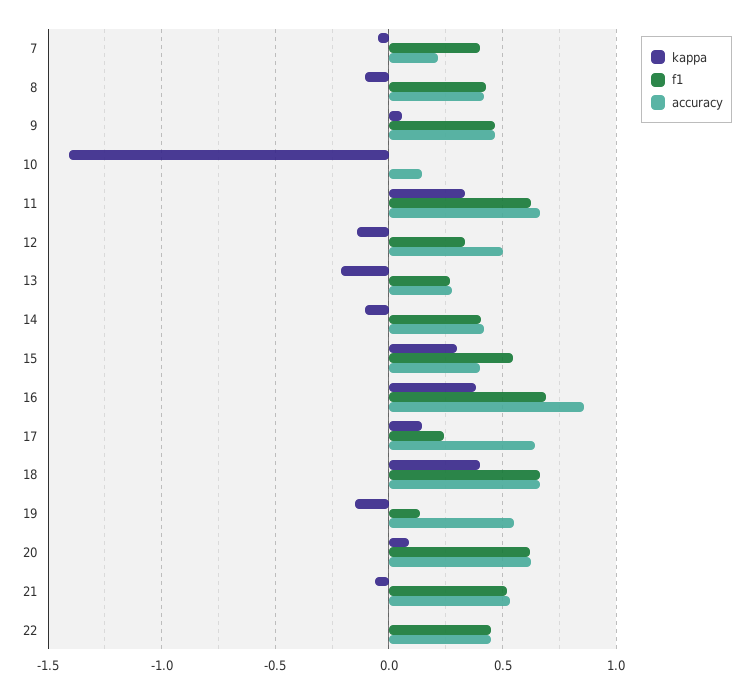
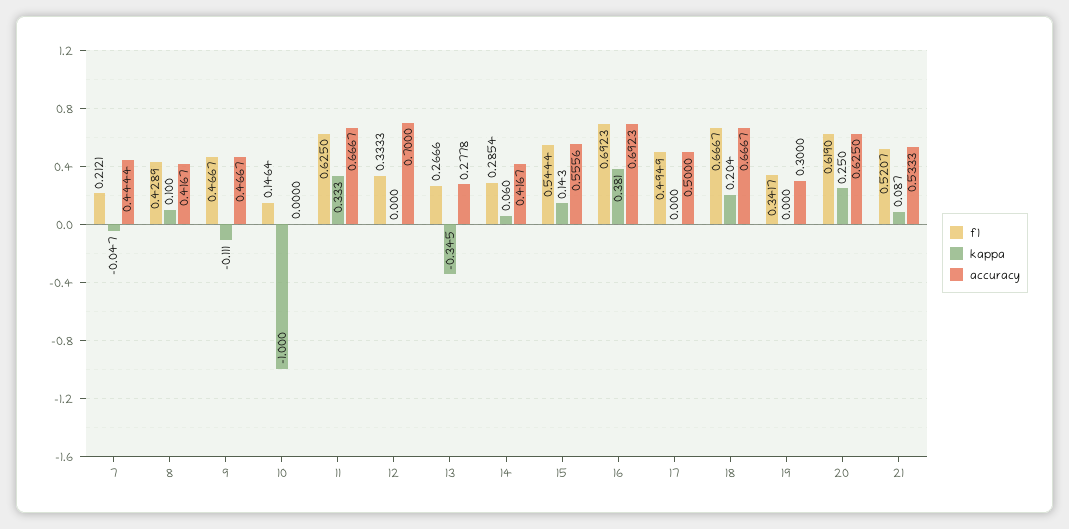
f1, 7: 0.4 -> 0.2121
accuracy, 7: 0.2 -> 0.4444
kappa, 8: -0.1 -> 0.1
kappa, 9: 0.05 -> -0.111
kappa, 10: -1.4 -> -1
f1, 10: 0 -> 0.1464
accuracy, 10: 0.15 -> 0
kappa, 12: -0.15 -> 0
accuracy, 12: 0.5 -> 0.7
kappa, 13: -0.2 -> -0.345
kappa, 14: -0.1 -> 0.06
f1, 14: 0.4 -> 0.2854
kappa, 15: 0.3 -> 0.143
accuracy, 15: 0.4 -> 0.5556
accuracy, 16: 0.85 -> 0.6923
kappa, 17: 0.15 -> 0
f1, 17: 0.25 -> 0.4949
accuracy, 17: 0.65 -> 0.5
kappa, 18: 0.4 -> 0.204
kappa, 19: -0.15 -> 0
f1, 19: 0.15 -> 0.3417
accuracy, 19: 0.55 -> 0.3
kappa, 20: 0.1 -> 0.25
kappa, 21: -0.05 -> 0.087
kappa, 22: 0 -> none
f1, 22: 0.45 -> none
accuracy, 22: 0.45 -> none

